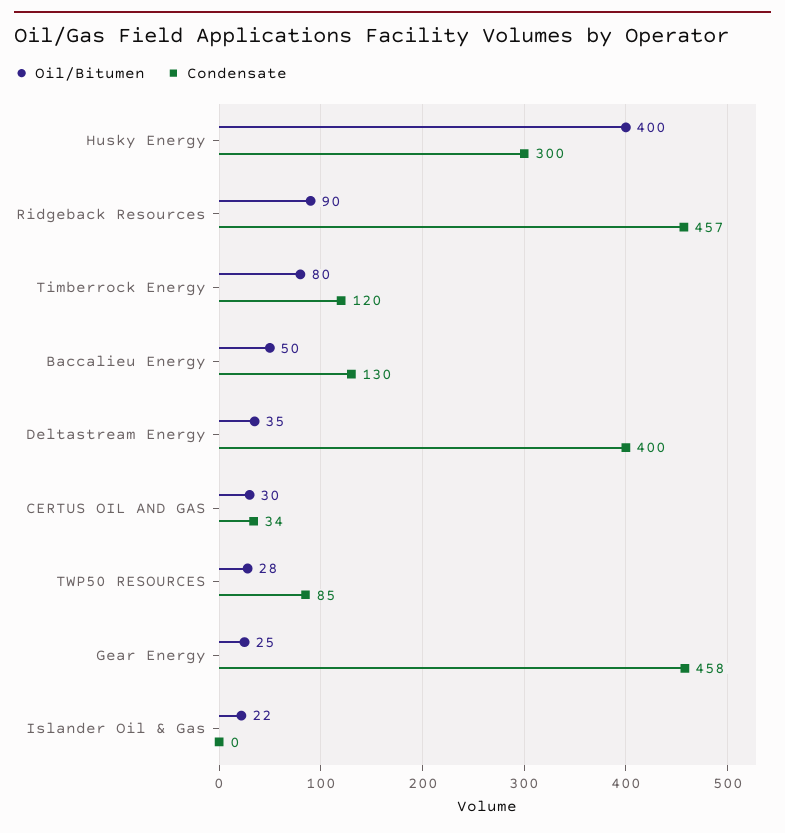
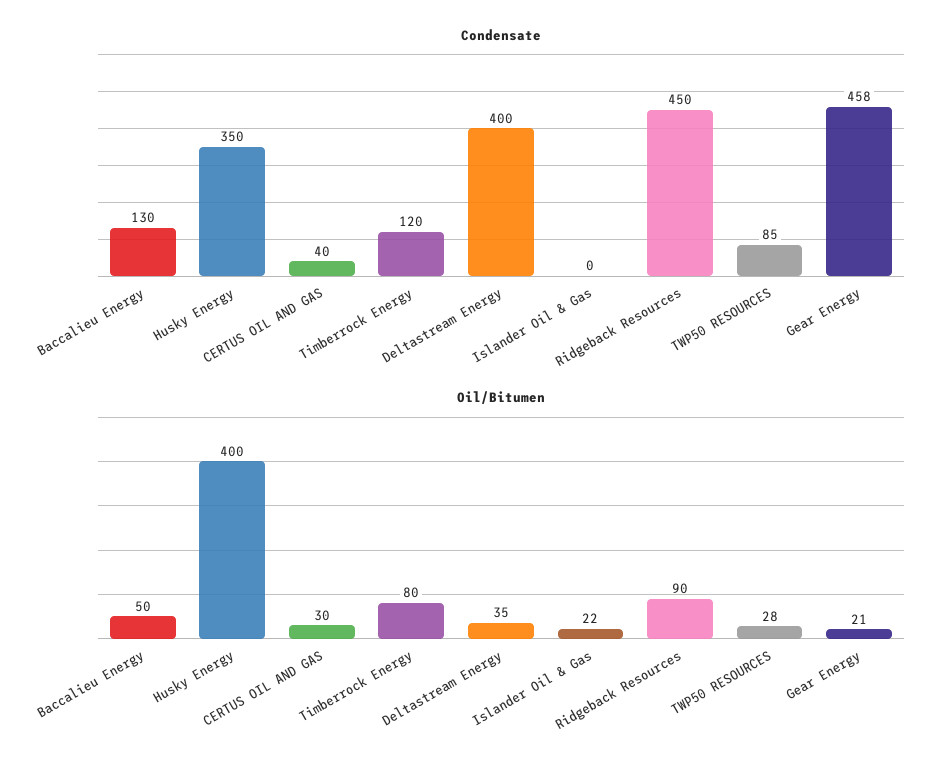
Condensate, Husky Energy: 300 -> 350
Condensate, Ridgeback Resources: 457 -> 450
Condensate, CERTUS OIL AND GAS: 34 -> 40
Oil/Bitumen, Gear Energy: 25 -> 21

